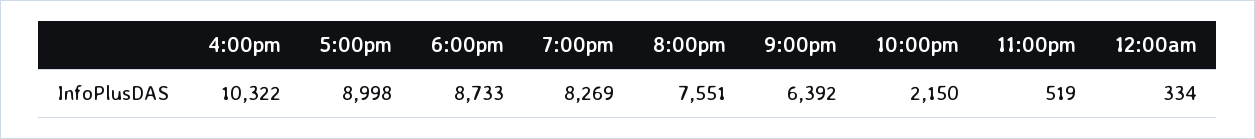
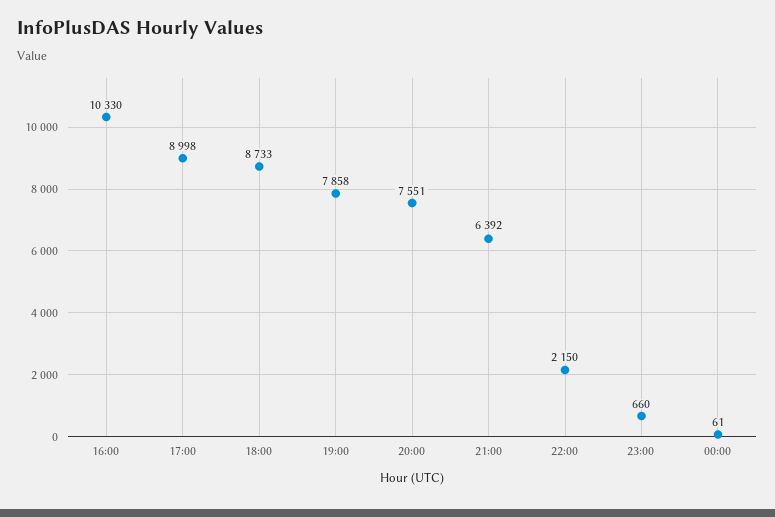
4:00pm: 10322 -> 10330
7:00pm: 8269 -> 7858
11:00pm: 519 -> 660
12:00am: 334 -> 61

